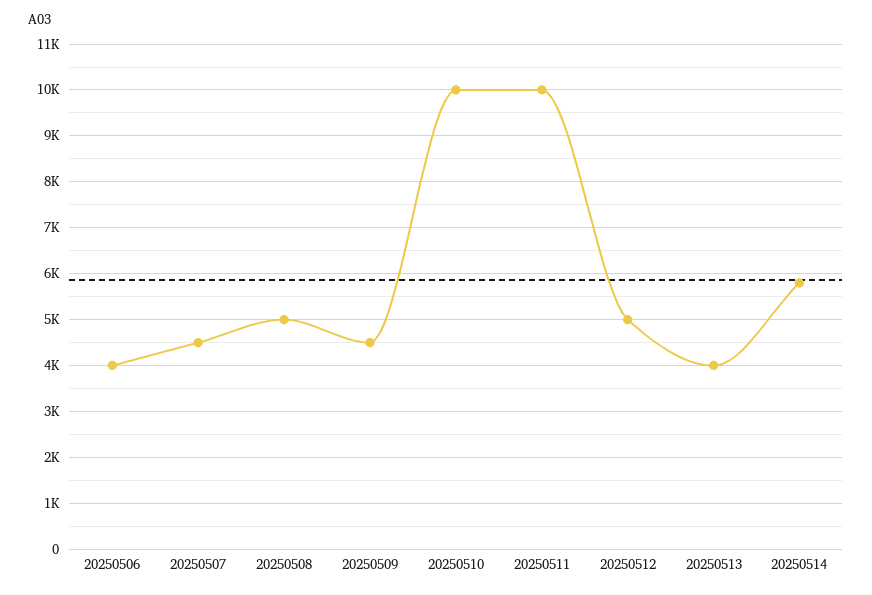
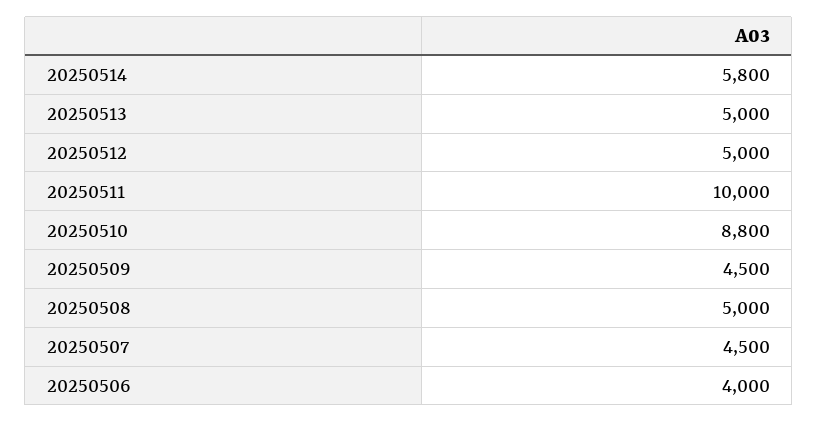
20250510: 10000 -> 8800
20250513: 4000 -> 5000

